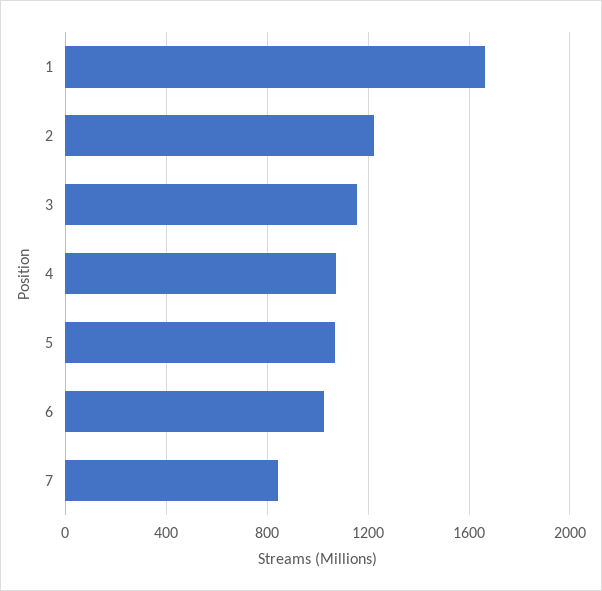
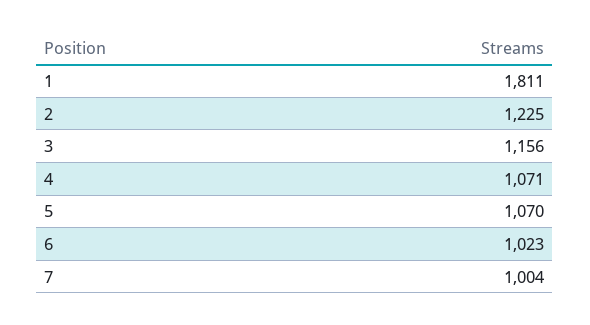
1: 1650 -> 1811
7: 850 -> 1004

